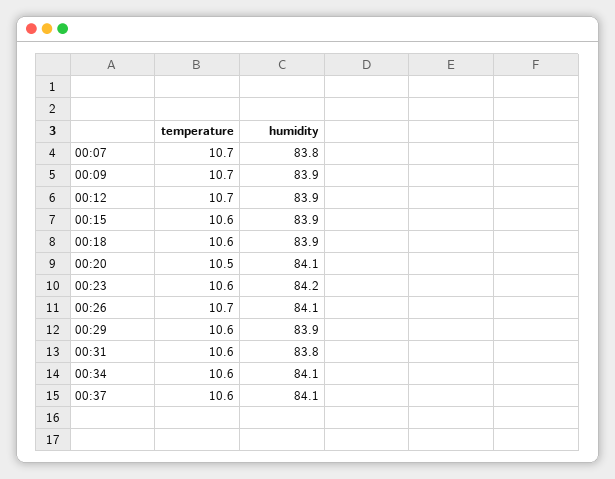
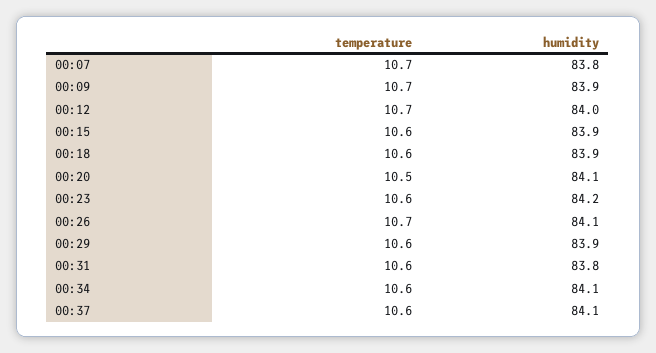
humidity, 00:12: 83.9 -> 84

